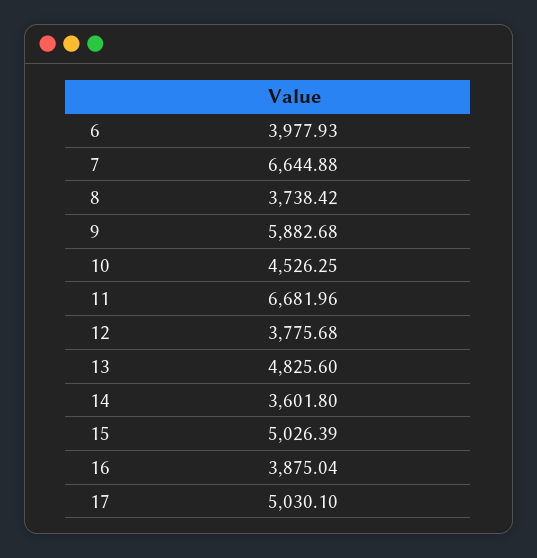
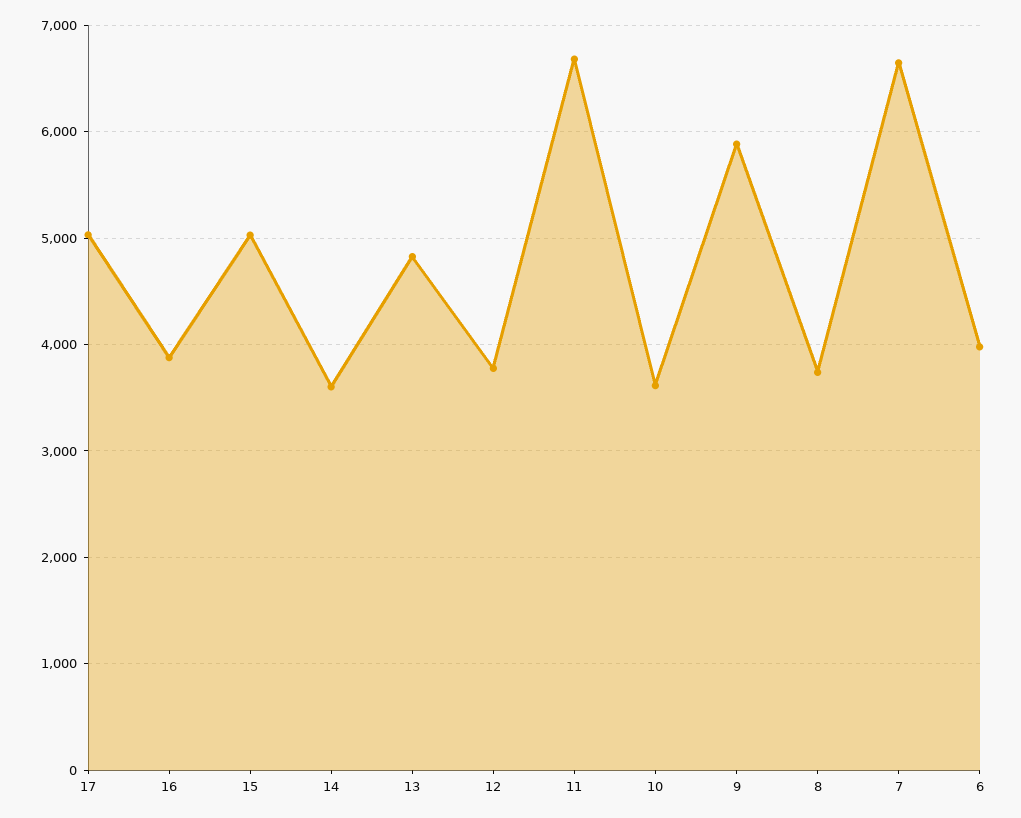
10: 4526.25 -> 3600

